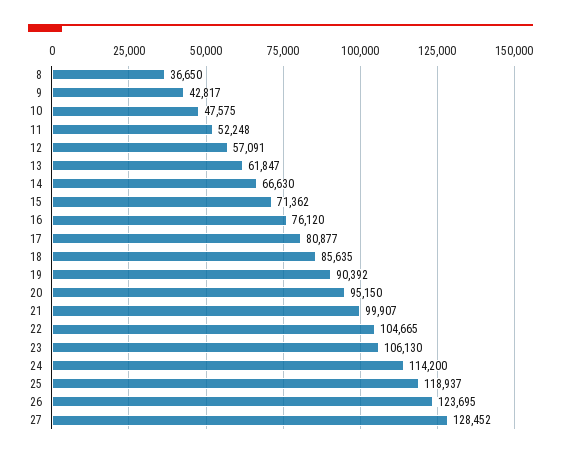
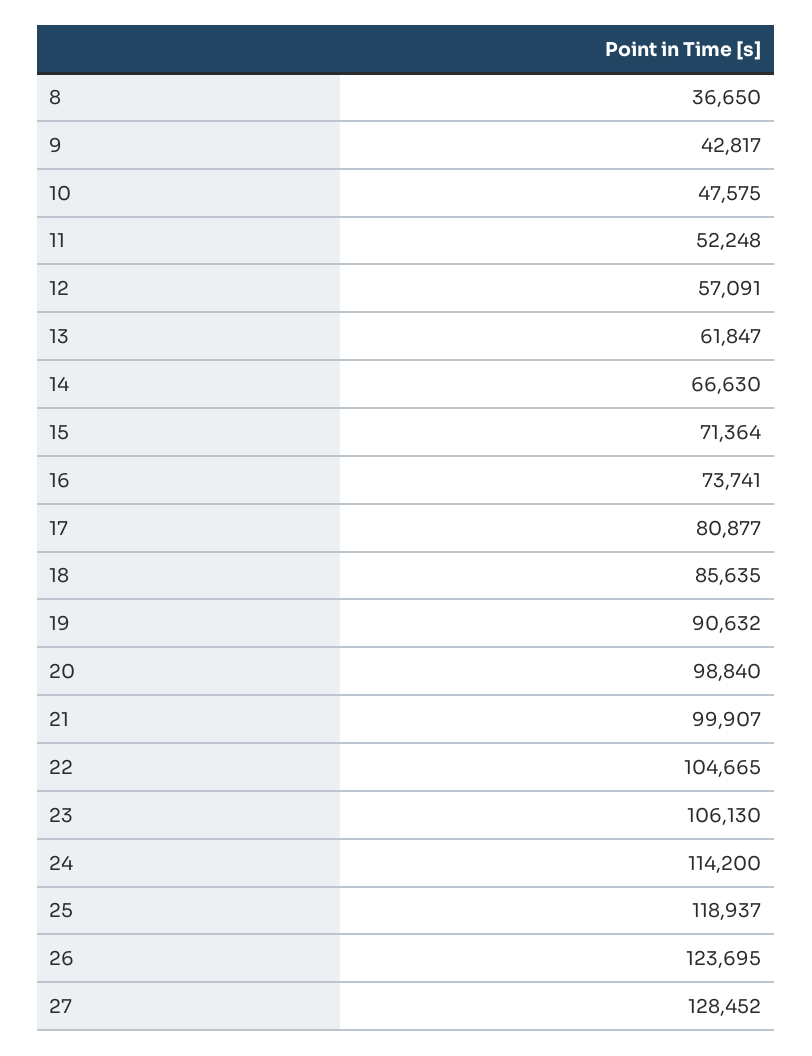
15: 71362 -> 71364
16: 76120 -> 73741
19: 90392 -> 90632
20: 95150 -> 98840

